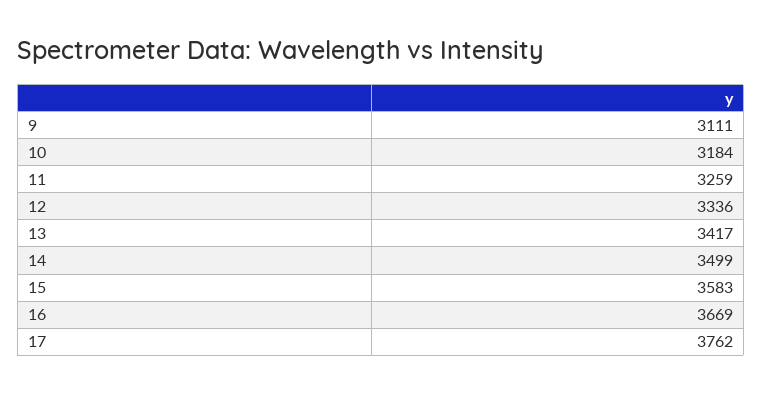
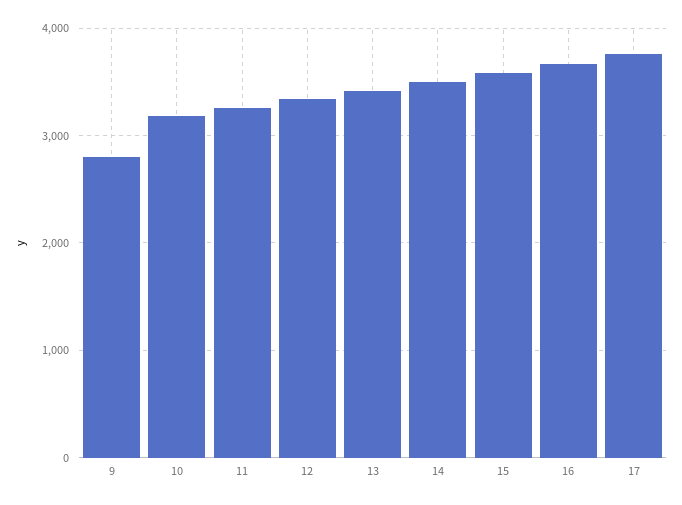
9: 3111 -> 2800

